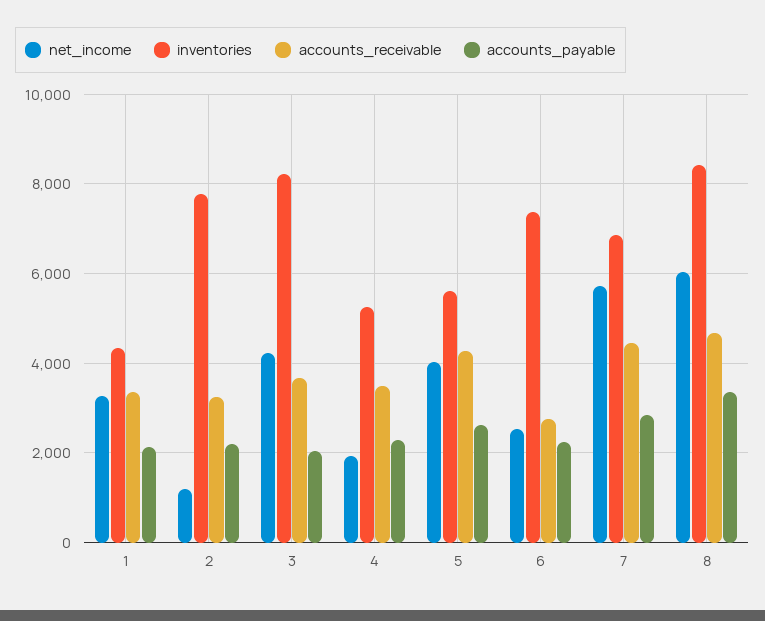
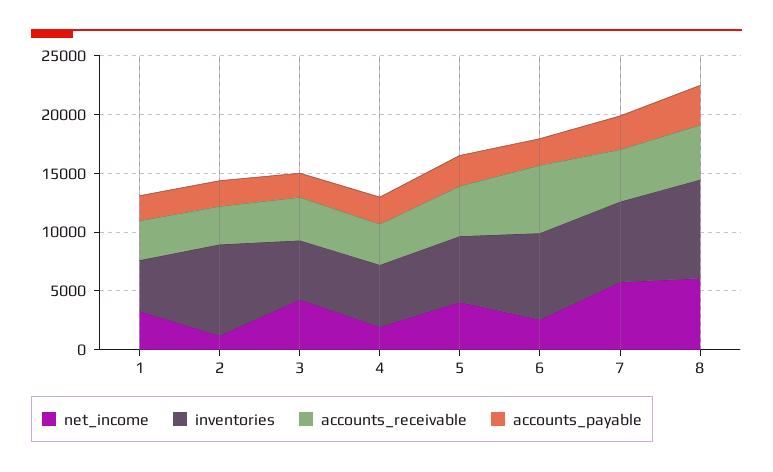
inventories, 3: 8200 -> 5000
accounts_receivable, 6: 2800 -> 6000

